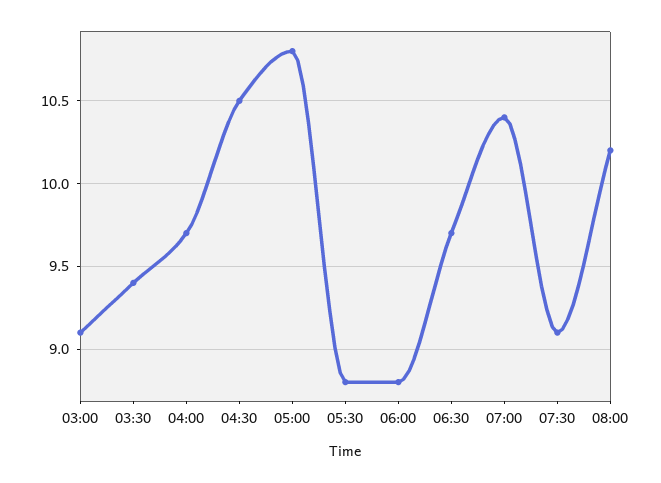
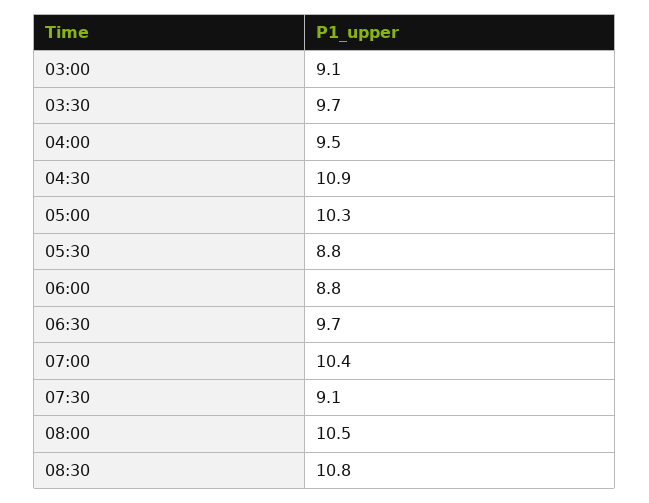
03:30: 9.4 -> 9.7
04:00: 9.7 -> 9.5
04:30: 10.5 -> 10.9
05:00: 10.8 -> 10.3
08:00: 10.2 -> 10.5
08:30: none -> 10.8

